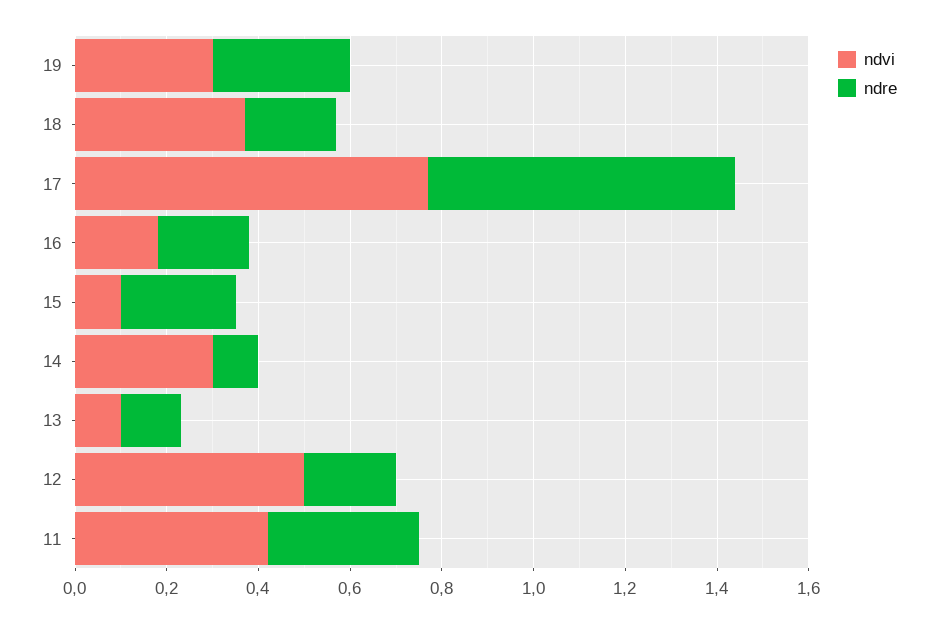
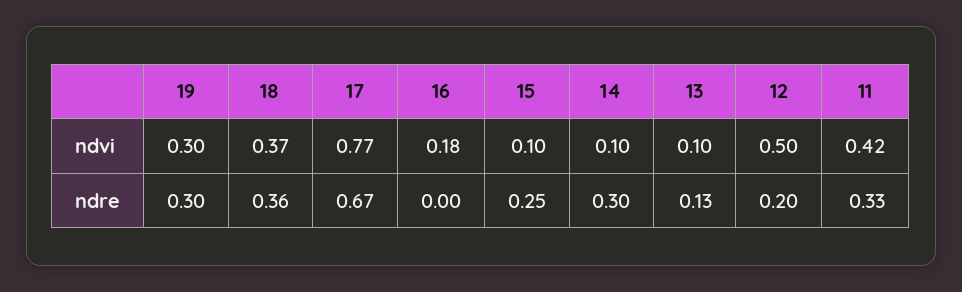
ndre, 18: 0.2 -> 0.36
ndre, 16: 0.2 -> 0
ndvi, 14: 0.3 -> 0.1
ndre, 14: 0.1 -> 0.3

